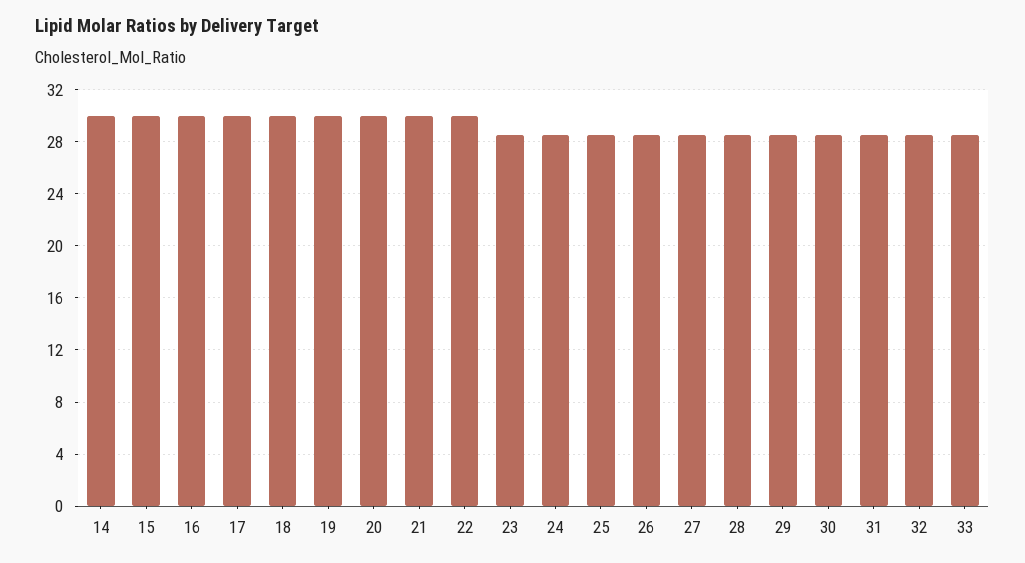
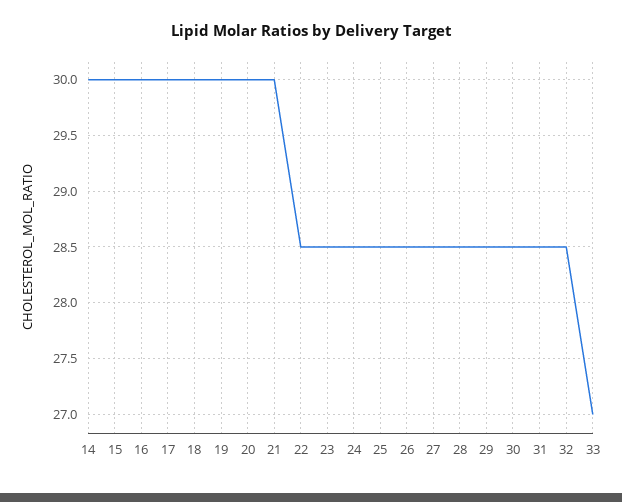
22: 30 -> 28.5
33: 28.5 -> 27

